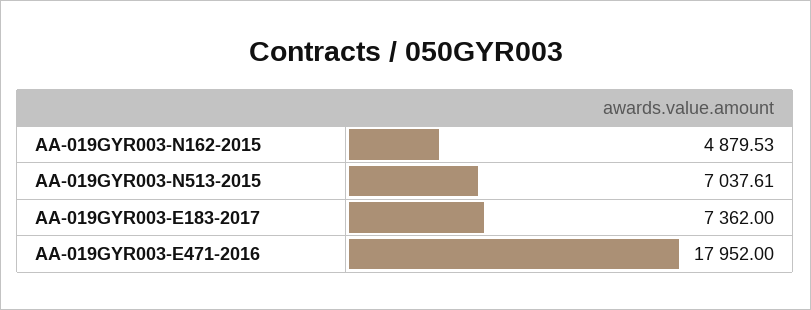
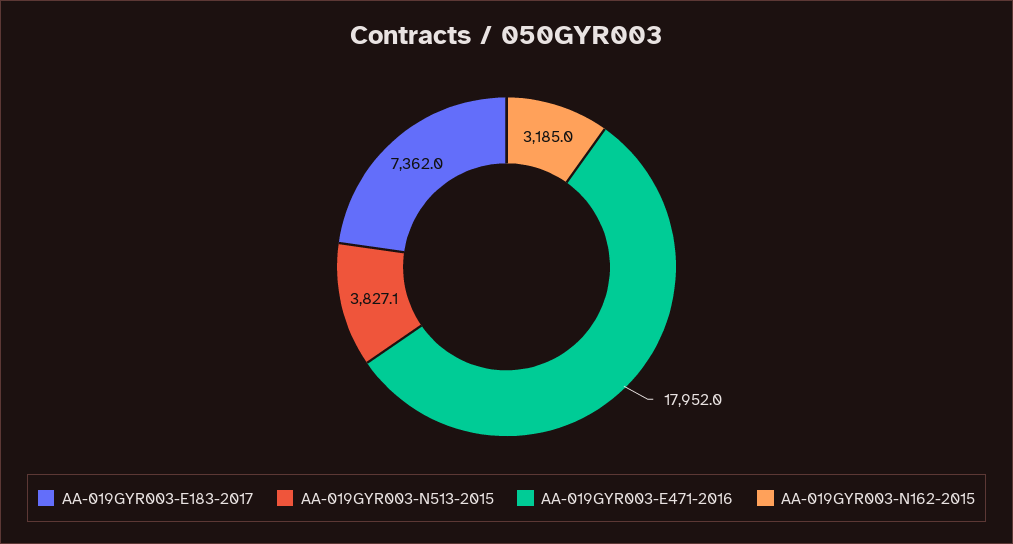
AA-019GYR003-N162-2015: 4879.53 -> 3185
AA-019GYR003-N513-2015: 7037.61 -> 3827.1

